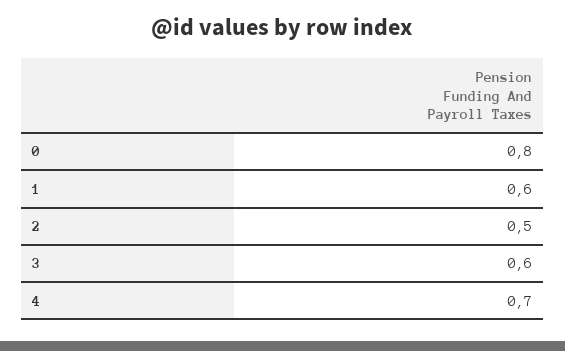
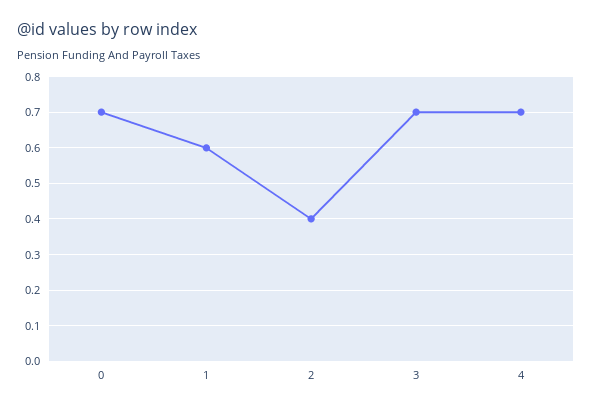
0: 0.8 -> 0.7
2: 0.5 -> 0.4
3: 0.6 -> 0.7

